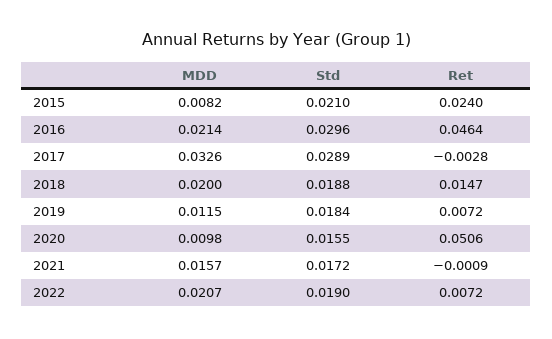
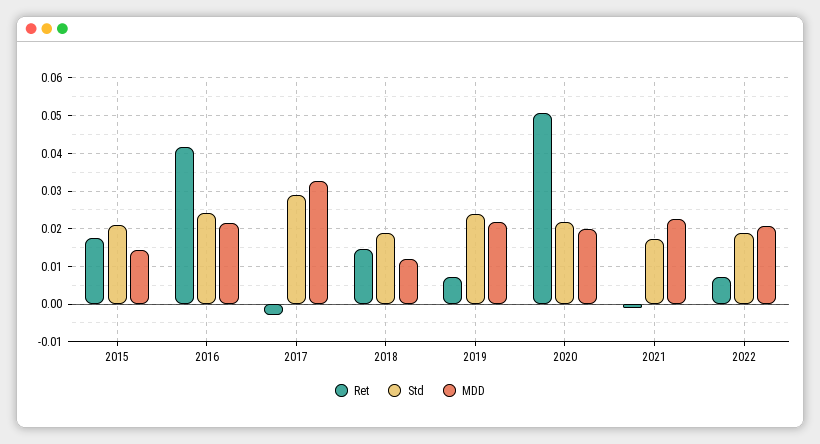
MDD, 2015: 0.0082 -> 0.014
Ret, 2015: 0.024 -> 0.018
Std, 2016: 0.0296 -> 0.024
Ret, 2016: 0.0464 -> 0.042
MDD, 2018: 0.02 -> 0.012
MDD, 2019: 0.0115 -> 0.022
Std, 2019: 0.0184 -> 0.024
MDD, 2020: 0.0098 -> 0.02
Std, 2020: 0.0155 -> 0.022
MDD, 2021: 0.0157 -> 0.022

